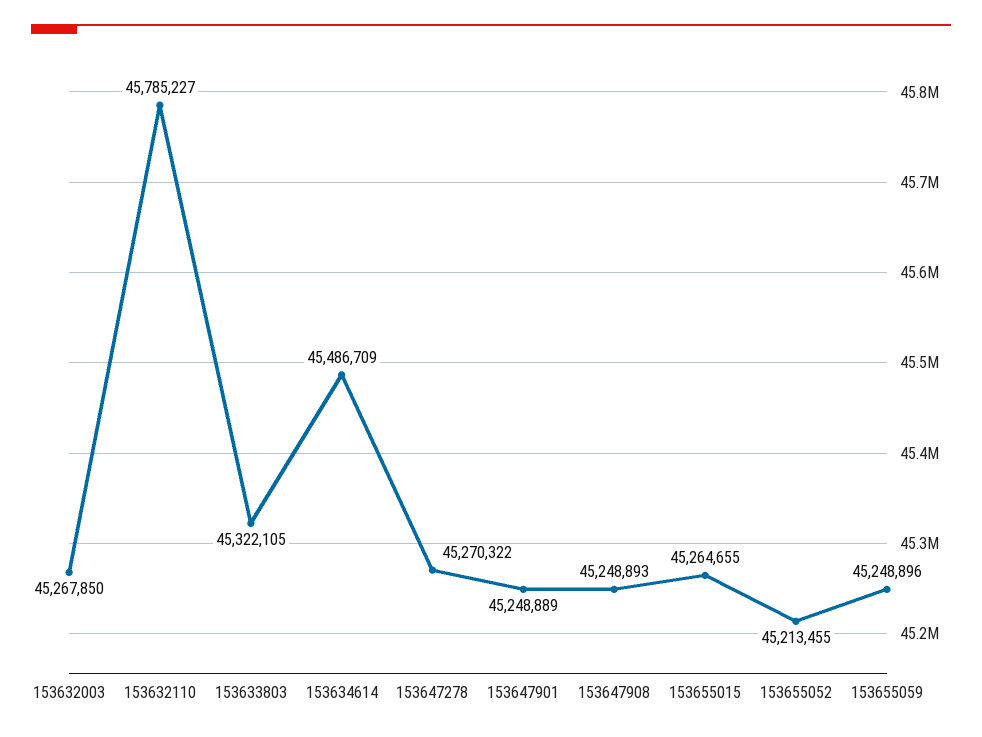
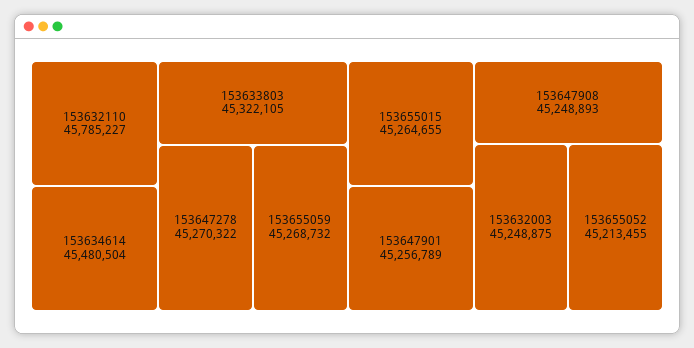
153632003: 45267850 -> 45248875
153634614: 45486709 -> 45480504
153647901: 45248889 -> 45256789
153655059: 45248896 -> 45268732

